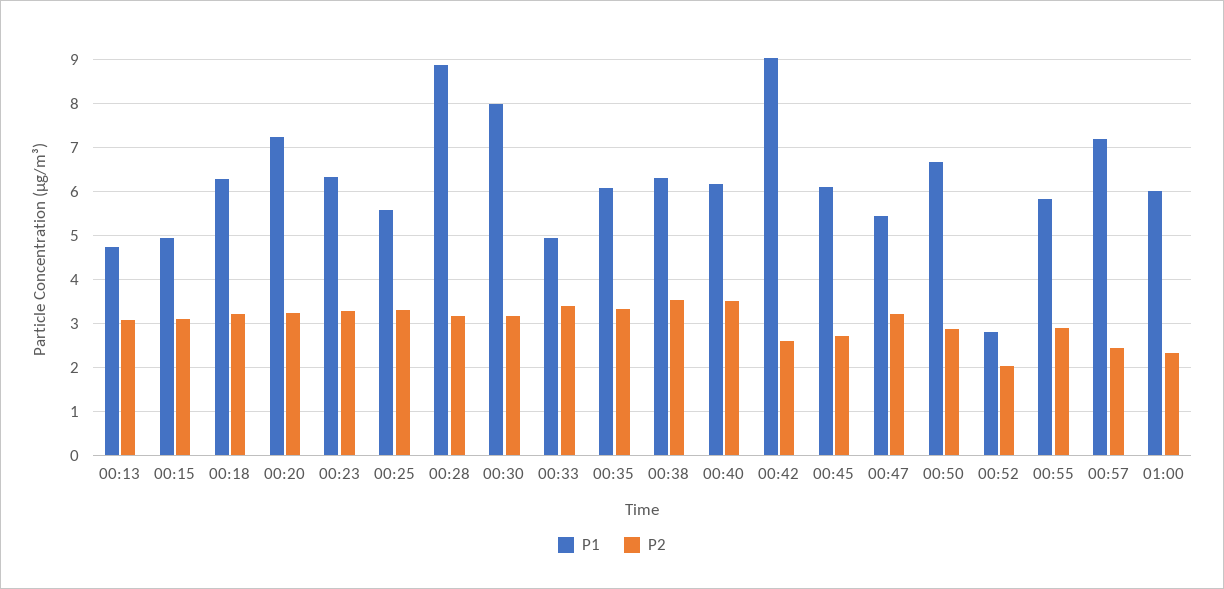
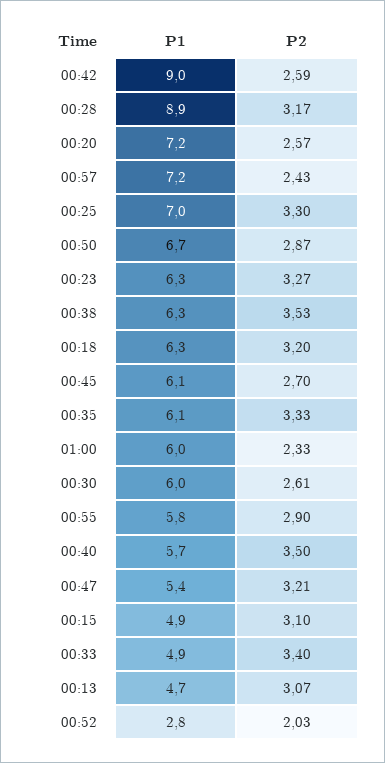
P2, 00:20: 3.2 -> 2.57
P1, 00:25: 5.6 -> 7
P1, 00:30: 8 -> 6
P2, 00:30: 3.2 -> 2.61
P1, 00:40: 6.2 -> 5.7

